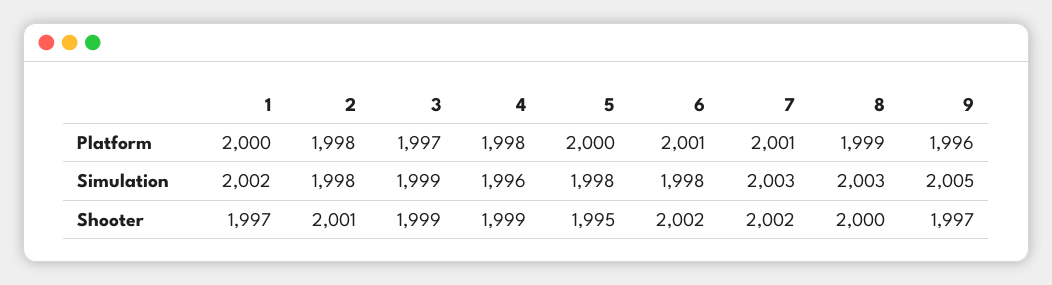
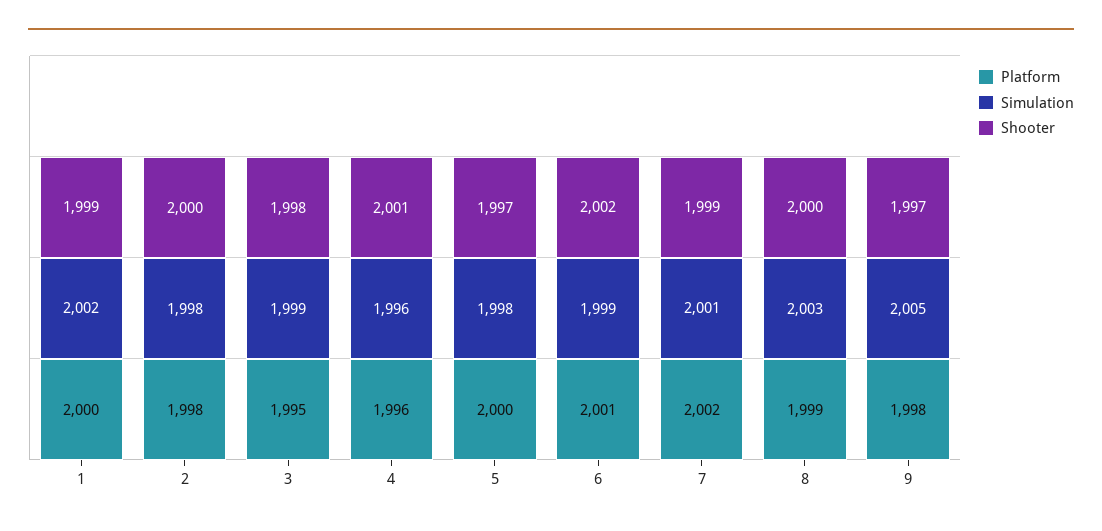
Platform, 3: 1997 -> 1995
Platform, 4: 1998 -> 1996
Platform, 7: 2001 -> 2002
Platform, 9: 1996 -> 1998
Simulation, 6: 1998 -> 1999
Simulation, 7: 2003 -> 2001
Shooter, 1: 1997 -> 1999
Shooter, 2: 2001 -> 2000
Shooter, 3: 1999 -> 1998
Shooter, 4: 1999 -> 2001
Shooter, 5: 1995 -> 1997
Shooter, 7: 2002 -> 1999

